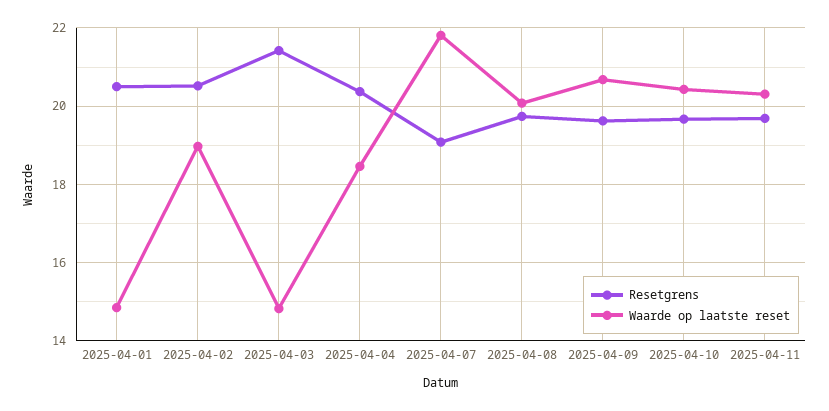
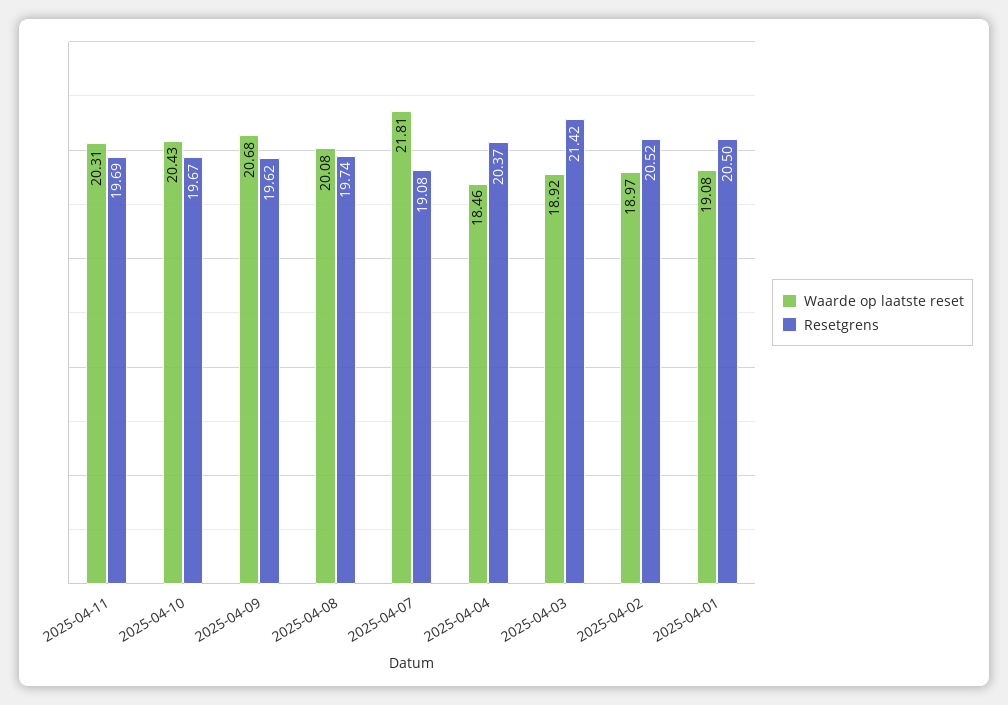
Waarde op laatste reset, 2025-04-01: 14.8 -> 19.08
Waarde op laatste reset, 2025-04-03: 14.8 -> 18.92

